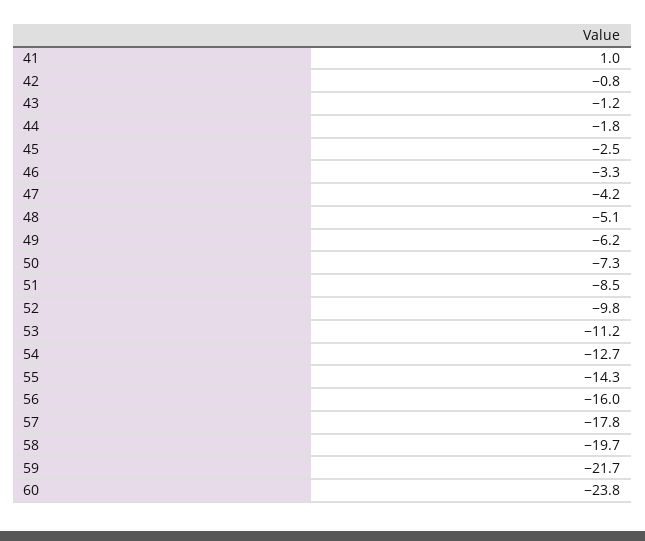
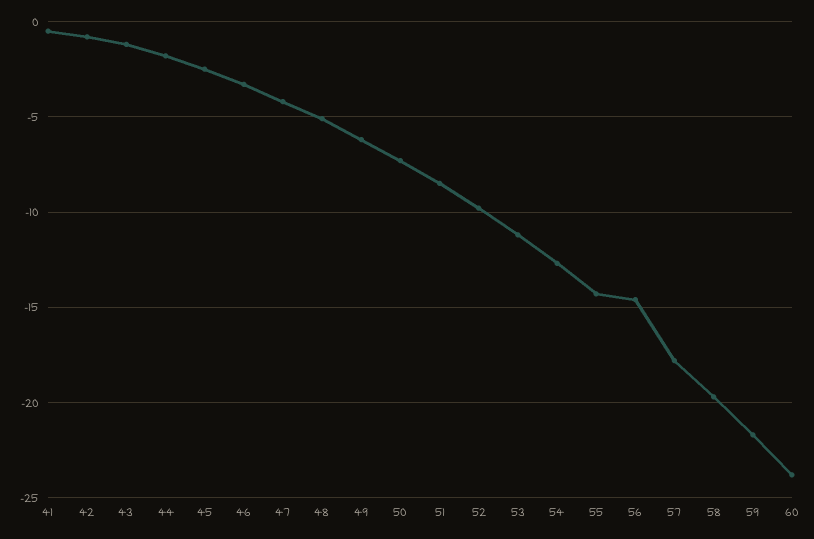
41: 1 -> -0.5
56: -16 -> -14.5

